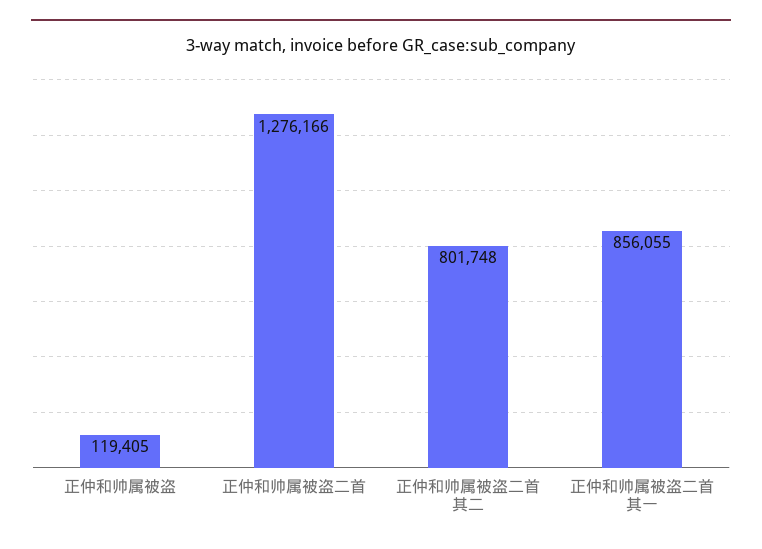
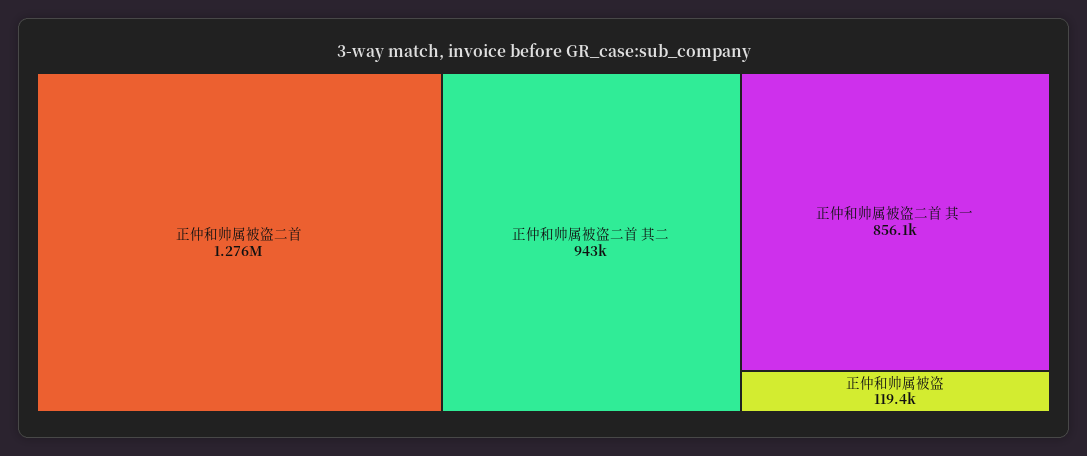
正仲和帅属被盗二首 其二: 801748 -> 943000

